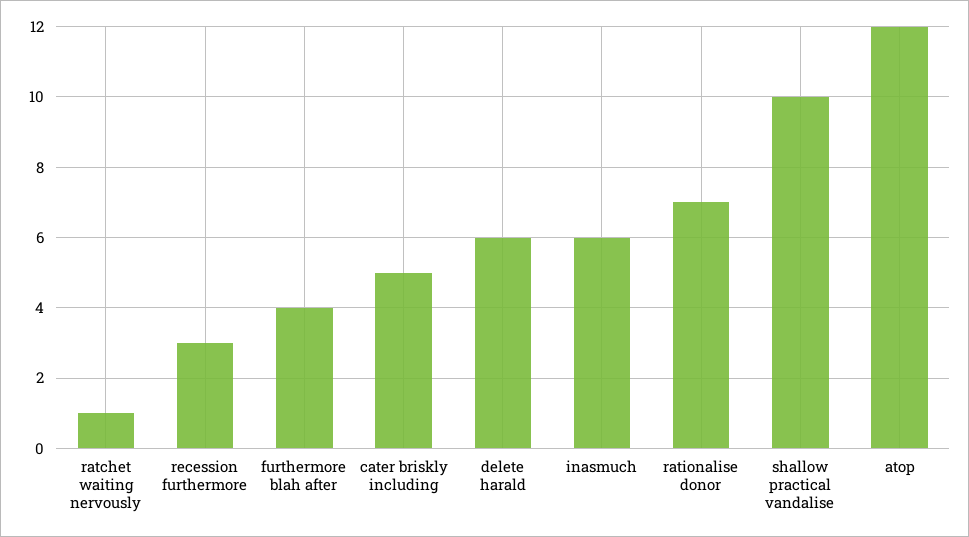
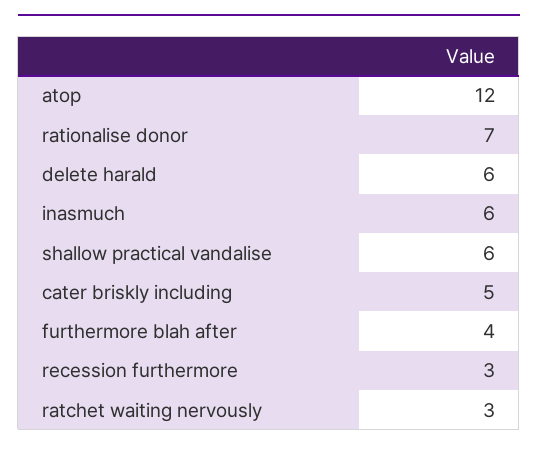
ratchet waiting nervously: 1 -> 3
shallow practical vandalise: 10 -> 6

